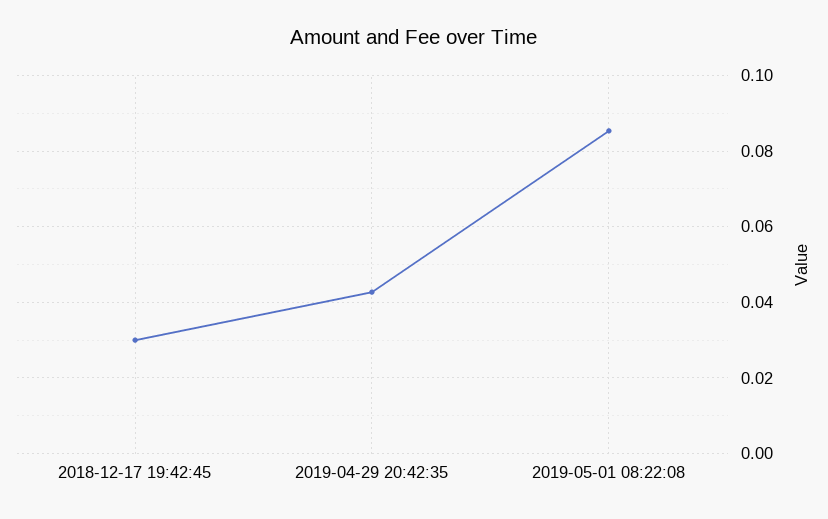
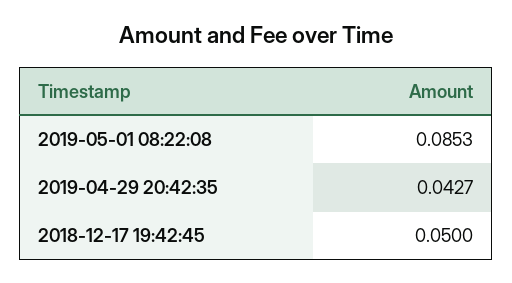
2018-12-17 19:42:45: 0.03 -> 0.05

